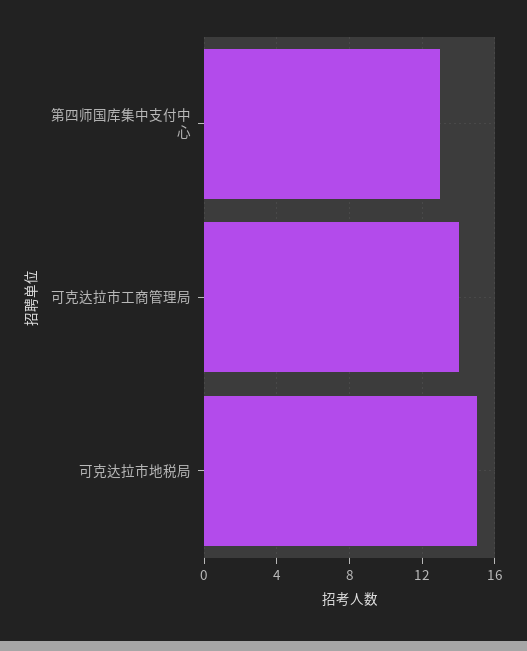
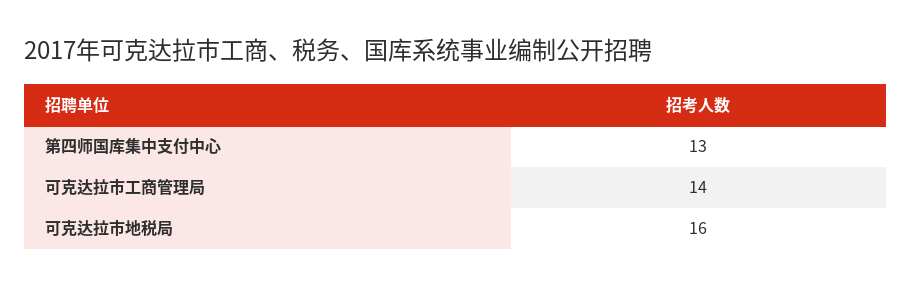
可克达拉市地税局: 15 -> 16

